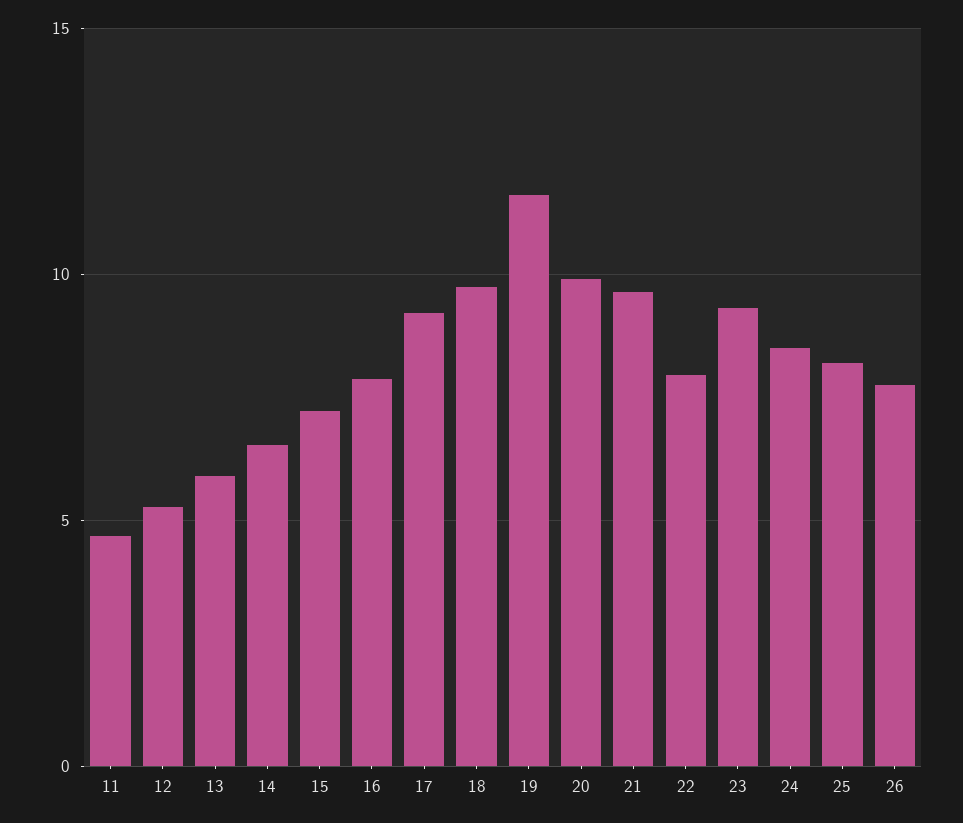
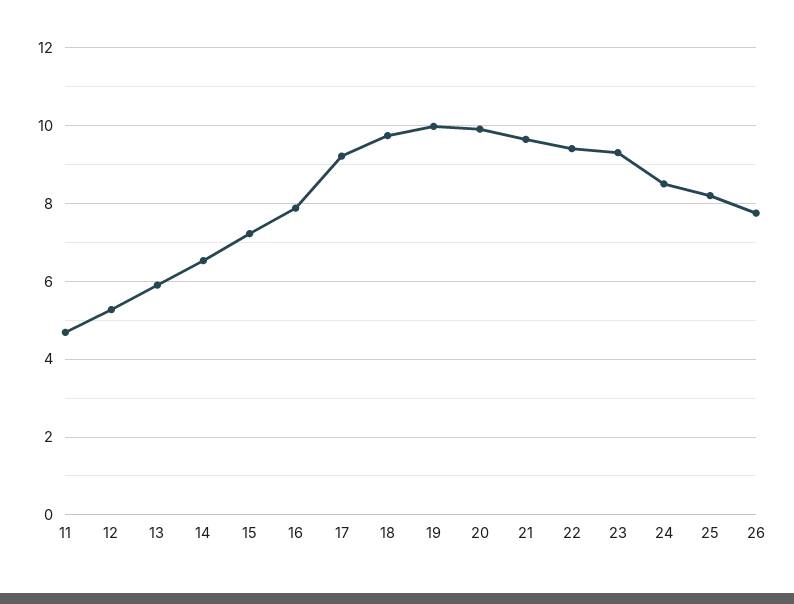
19: 11.5 -> 10
22: 8 -> 9.4

